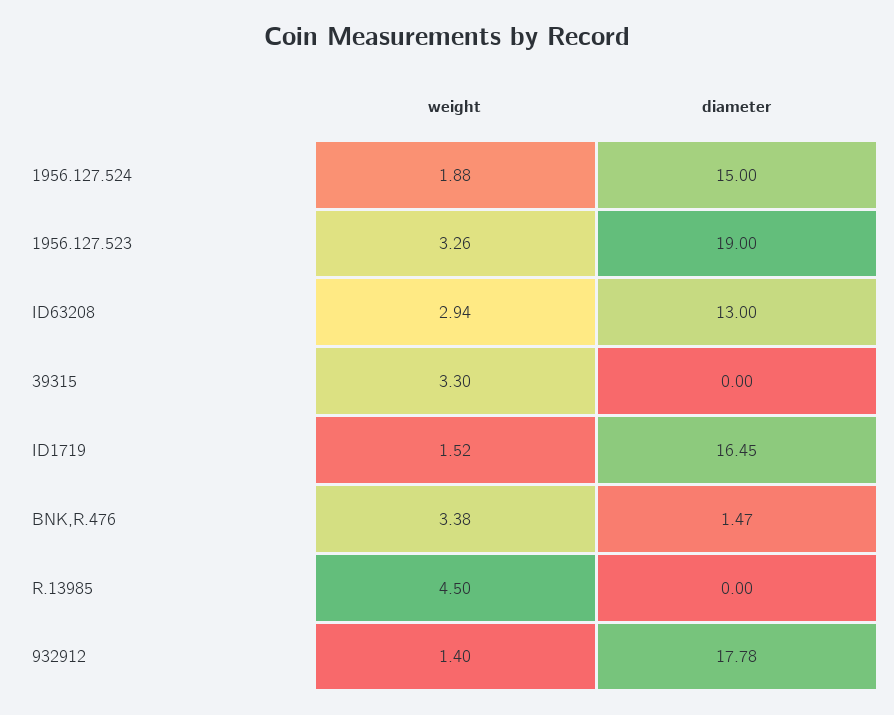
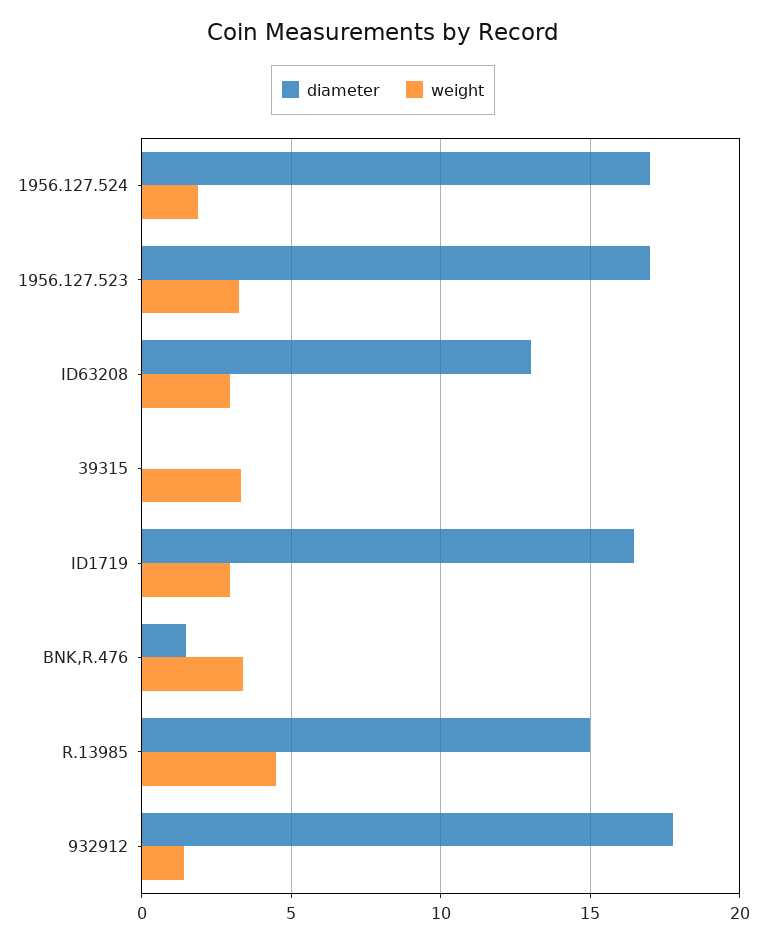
diameter, 1956.127.524: 15 -> 17
diameter, 1956.127.523: 19 -> 17
weight, ID1719: 1.52 -> 3
diameter, R.13985: 0 -> 15

